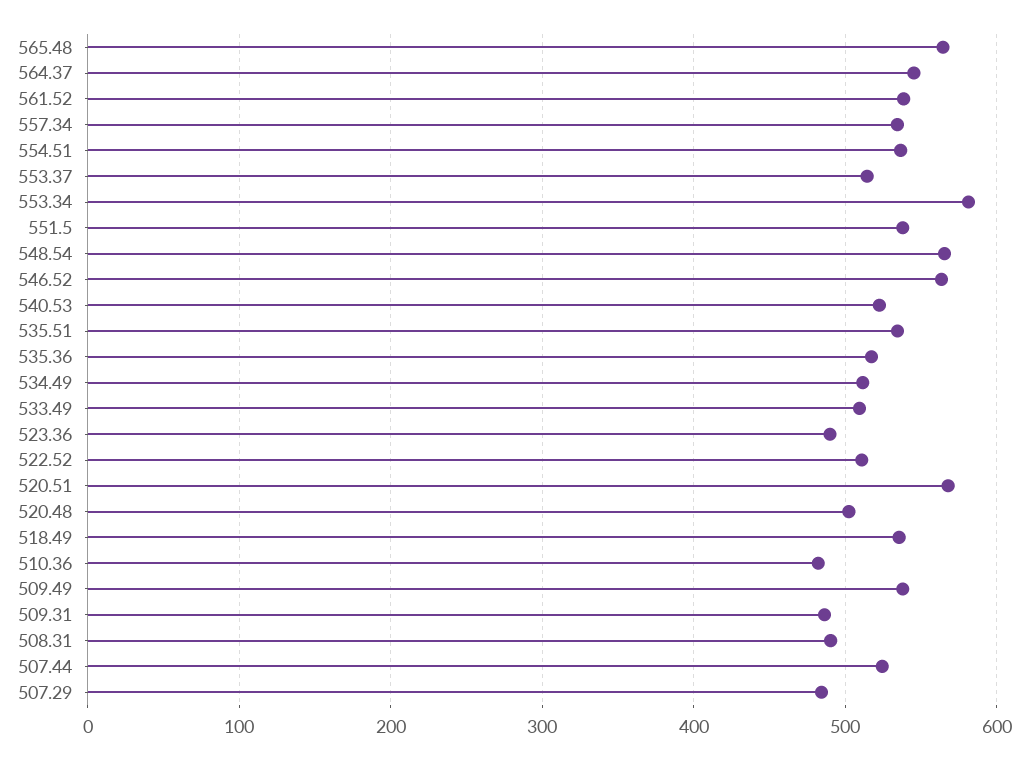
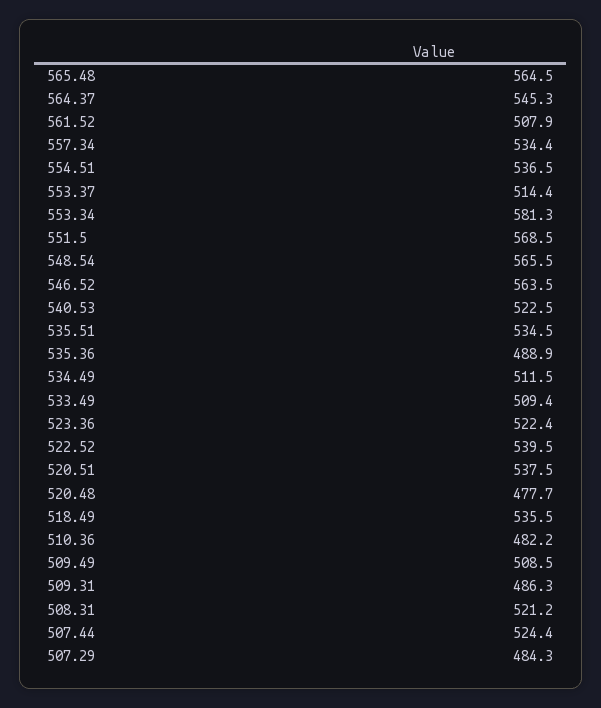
561.52: 540 -> 507.9
551.5: 540 -> 568.5
535.36: 520 -> 488.9
523.36: 490 -> 522.4
522.52: 510 -> 539.5
520.51: 570 -> 537.5
520.48: 500 -> 477.7
509.49: 540 -> 508.5
508.31: 490 -> 521.2

